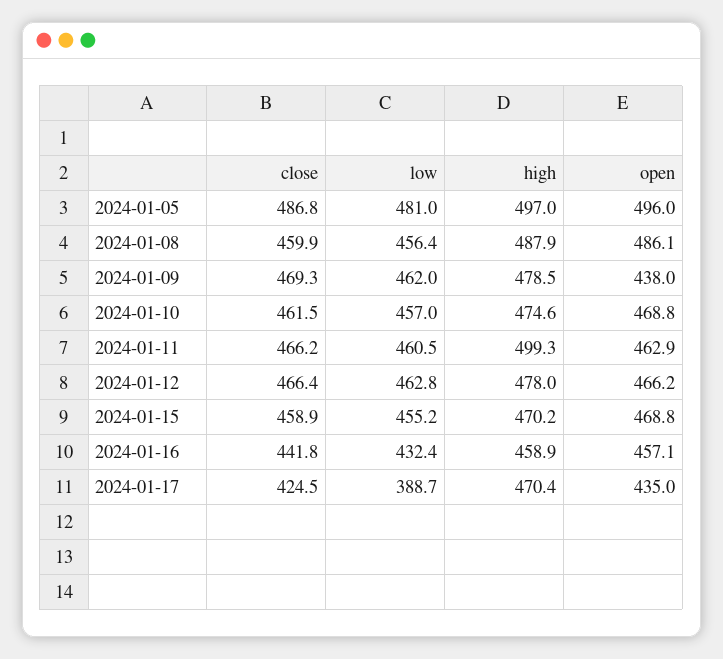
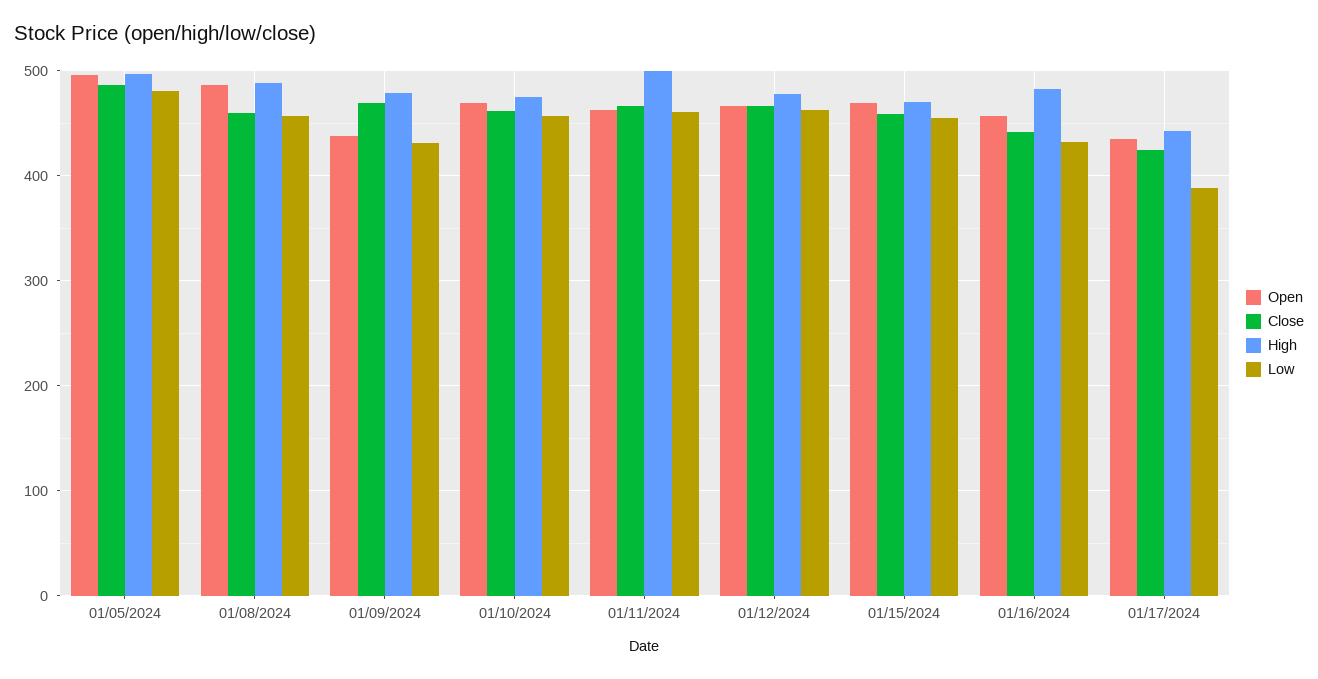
low, 2024-01-09: 462 -> 430
high, 2024-01-16: 458.9 -> 480
high, 2024-01-17: 470.4 -> 440

